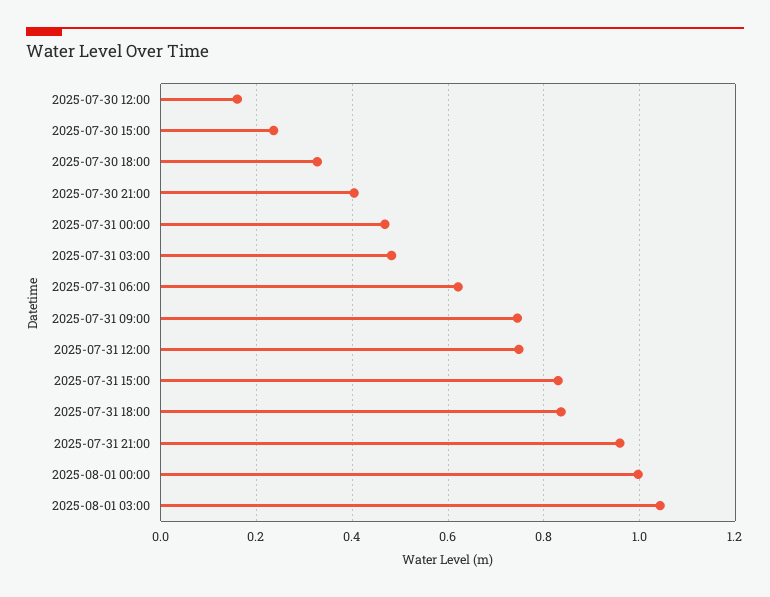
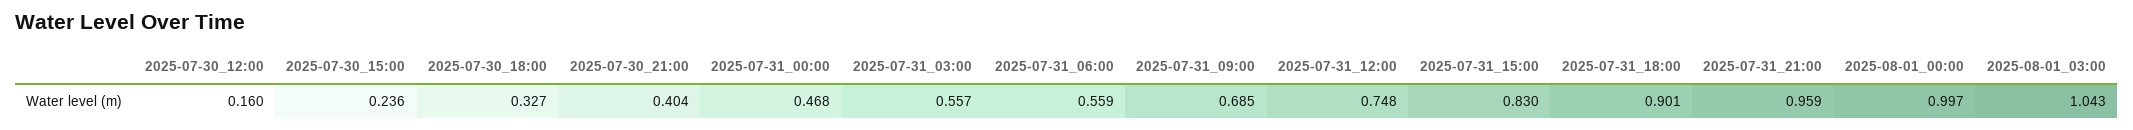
2025-07-31 03:00: 0.48 -> 0.557
2025-07-31 06:00: 0.62 -> 0.559
2025-07-31 09:00: 0.74 -> 0.685
2025-07-31 18:00: 0.84 -> 0.901

